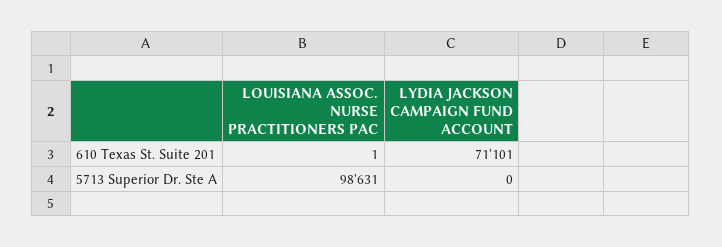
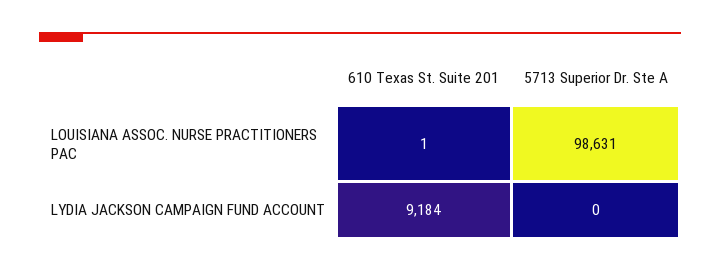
LYDIA JACKSON CAMPAIGN FUND ACCOUNT, 610 Texas St. Suite 201: 71101 -> 9184

